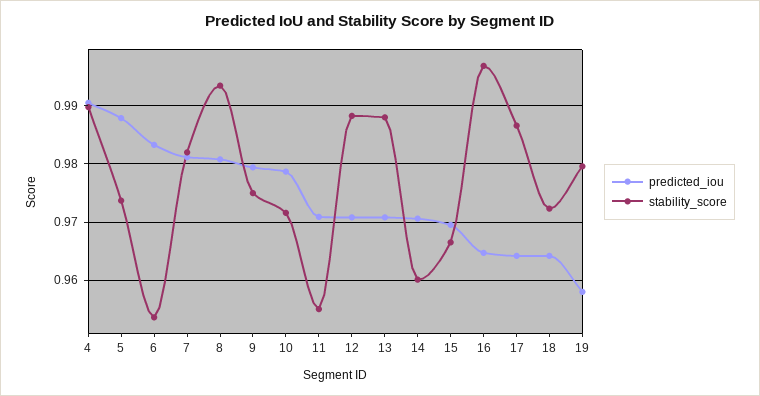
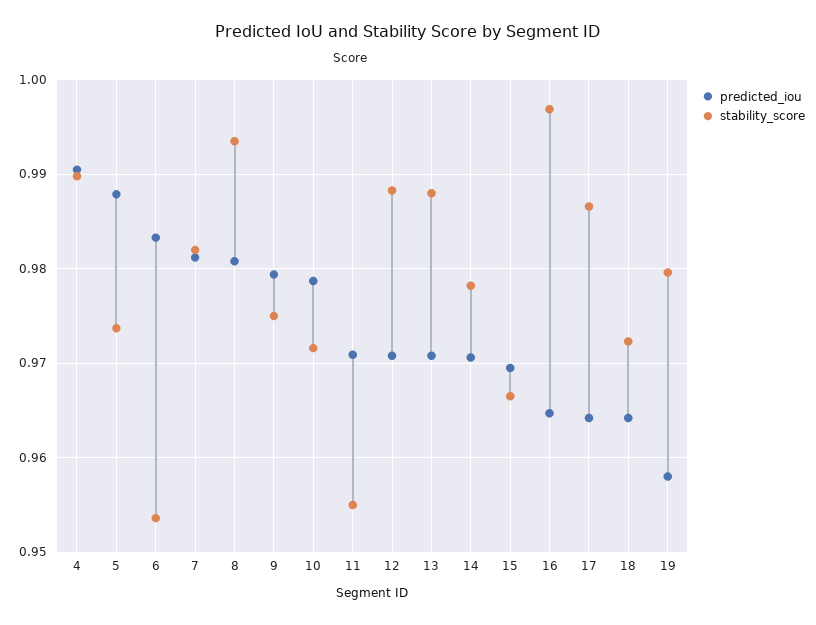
stability_score, 14: 0.96 -> 0.978

